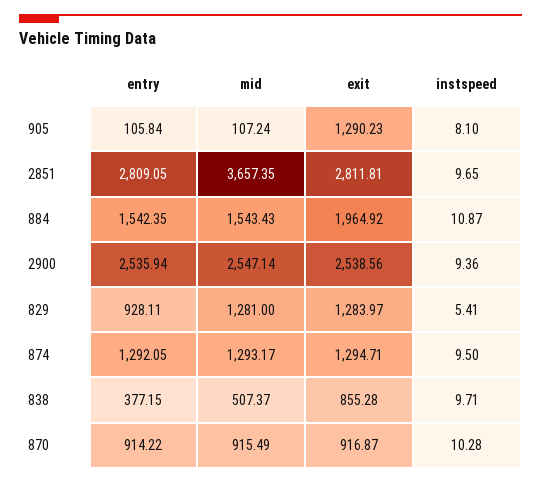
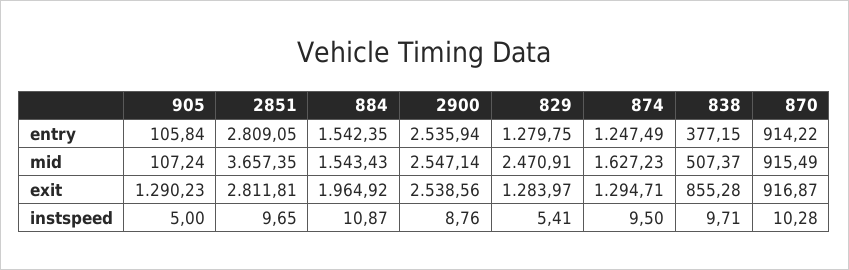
instspeed, 905: 8.1 -> 5
instspeed, 2900: 9.36 -> 8.76
entry, 829: 928.11 -> 1279.75
mid, 829: 1281 -> 2470.91
entry, 874: 1292.05 -> 1247.49
mid, 874: 1293.17 -> 1627.23

